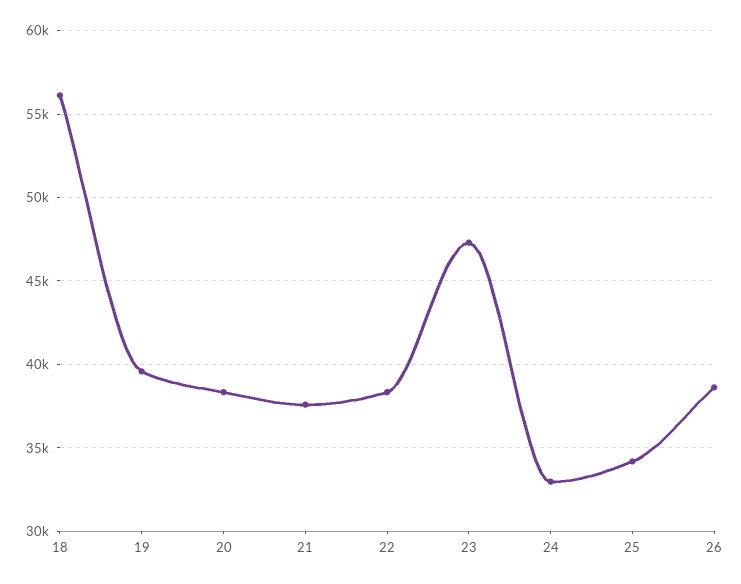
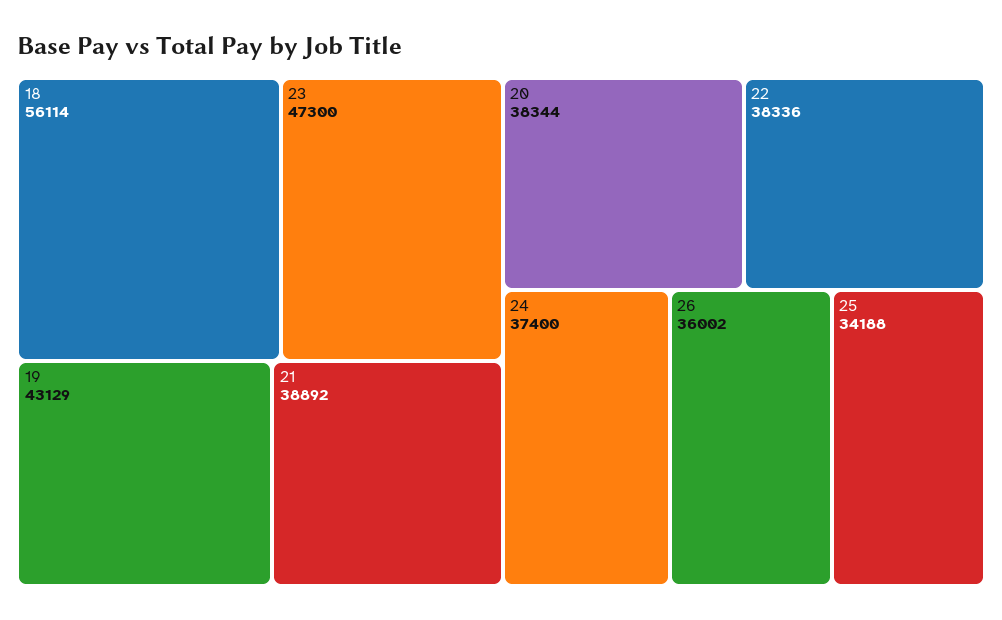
19: 39500 -> 43129
21: 37500 -> 38892
24: 33000 -> 37400
26: 38500 -> 36002

